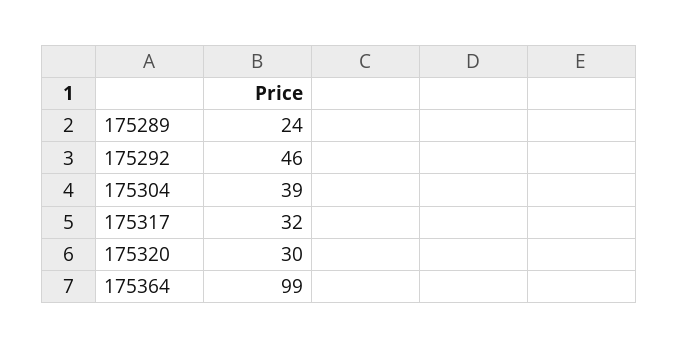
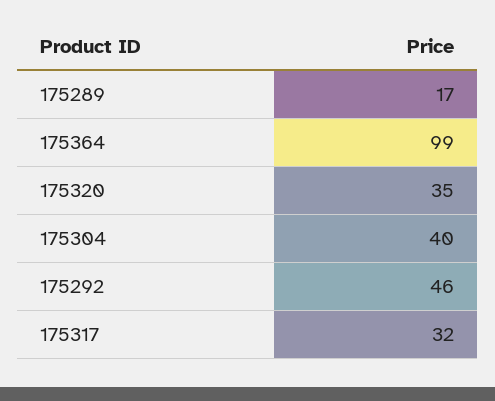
175289: 24 -> 17
175304: 39 -> 40
175320: 30 -> 35

